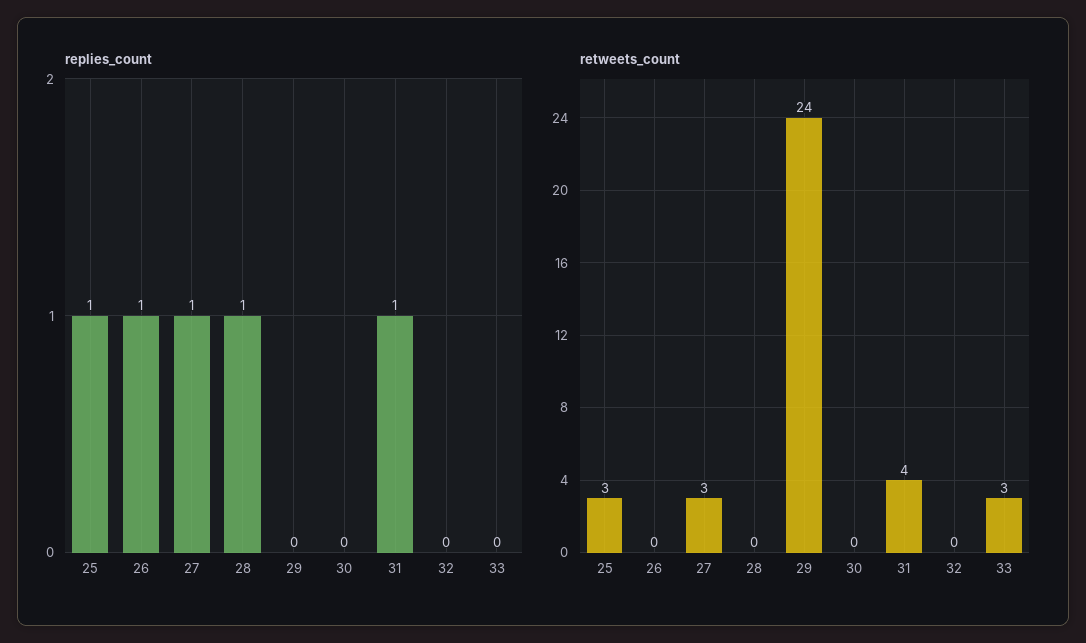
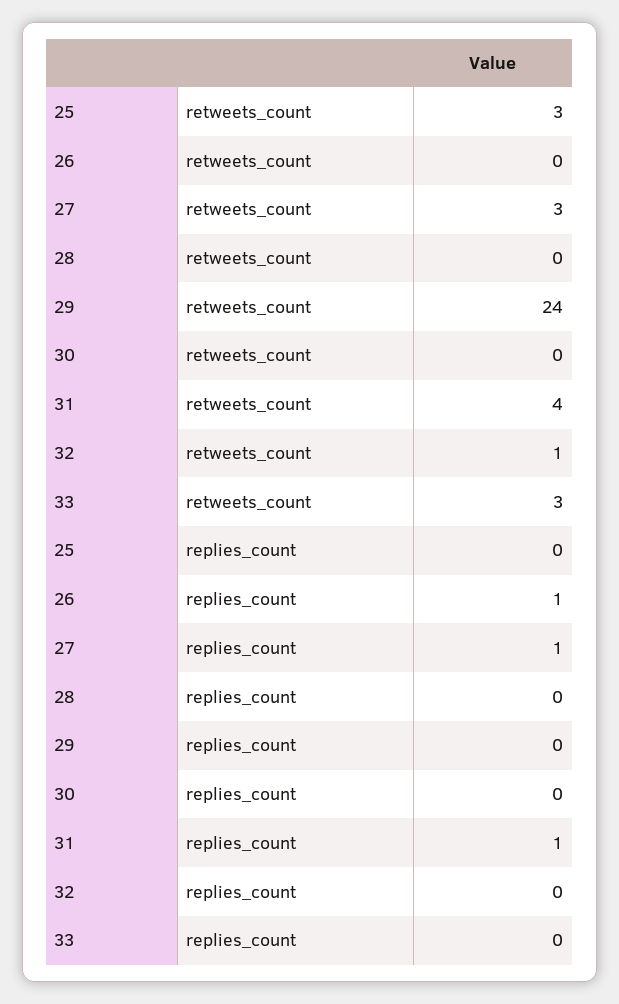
replies_count, 25: 1 -> 0
replies_count, 28: 1 -> 0
retweets_count, 32: 0 -> 1

